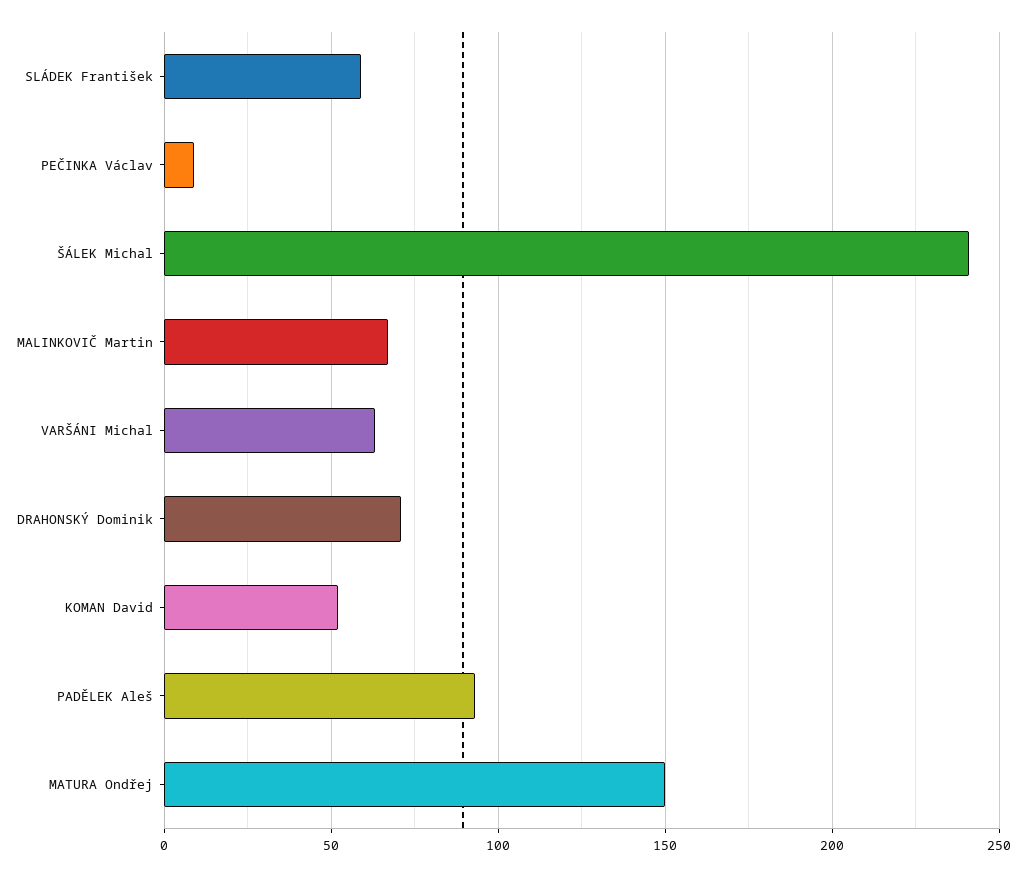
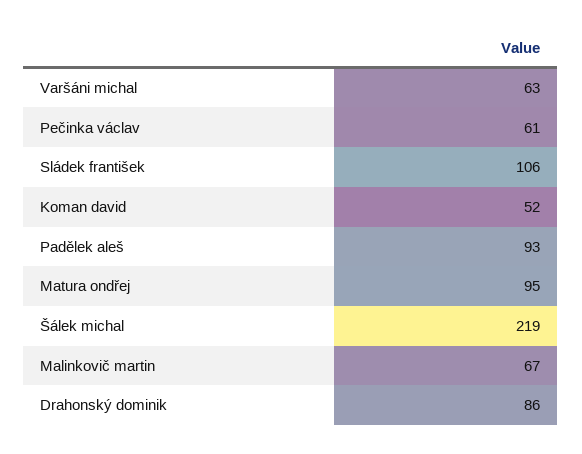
SLÁDEK František: 60 -> 106
PEČINKA Václav: 10 -> 61
ŠÁLEK Michal: 240 -> 219
DRAHONSKÝ Dominik: 70 -> 86
MATURA Ondřej: 150 -> 95

